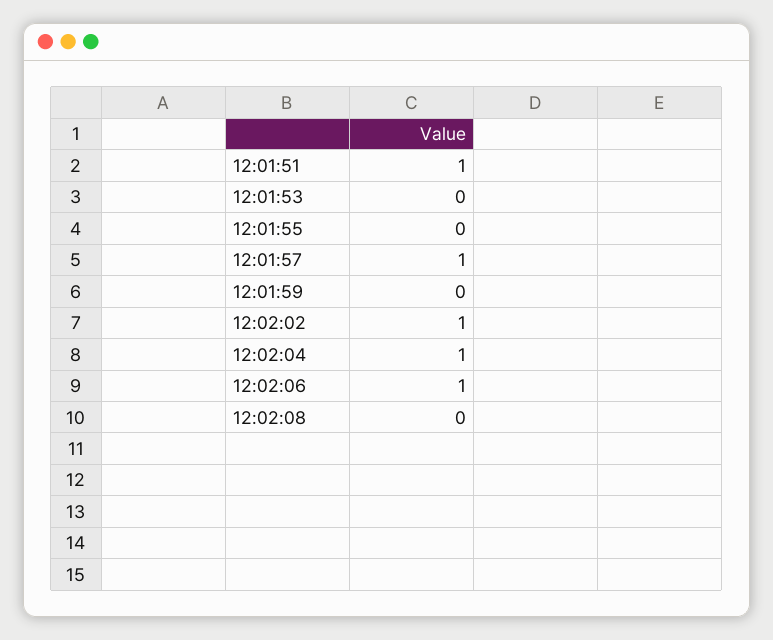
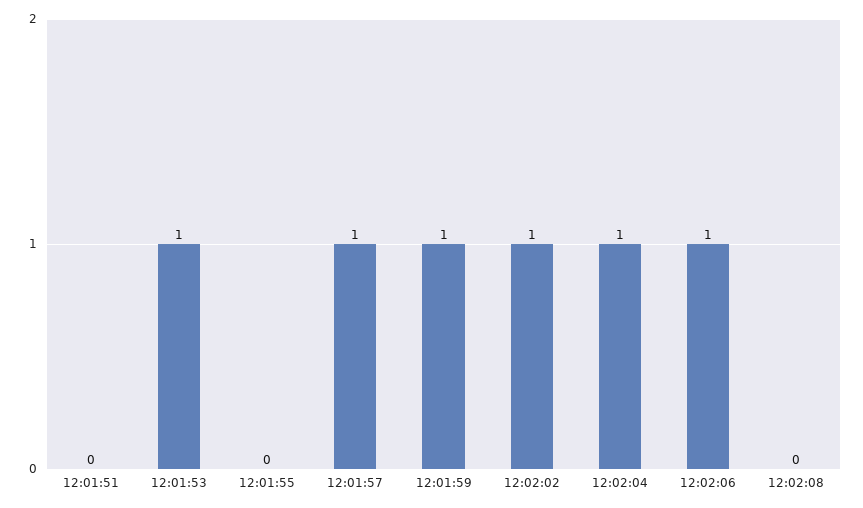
12:01:51: 1 -> 0
12:01:53: 0 -> 1
12:01:59: 0 -> 1

